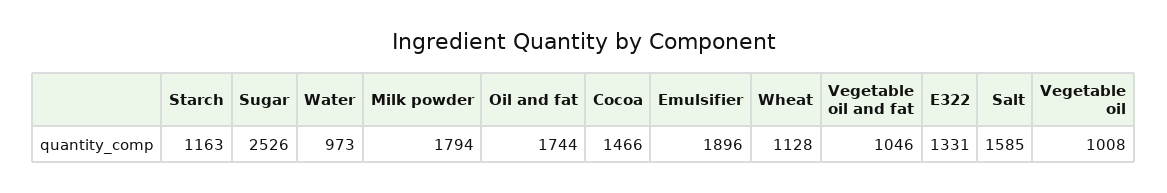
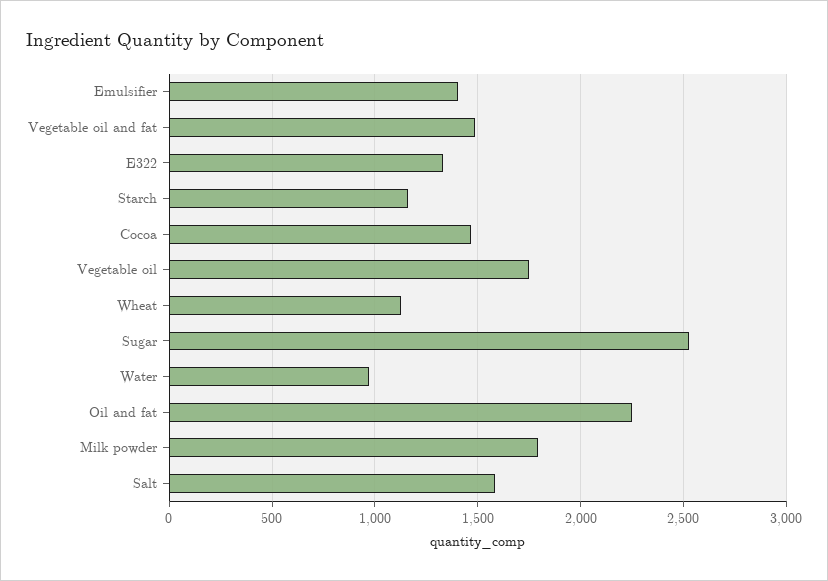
Oil and fat: 1744 -> 2250
Emulsifier: 1896 -> 1400
Vegetable oil and fat: 1046 -> 1500
Vegetable oil: 1008 -> 1750

